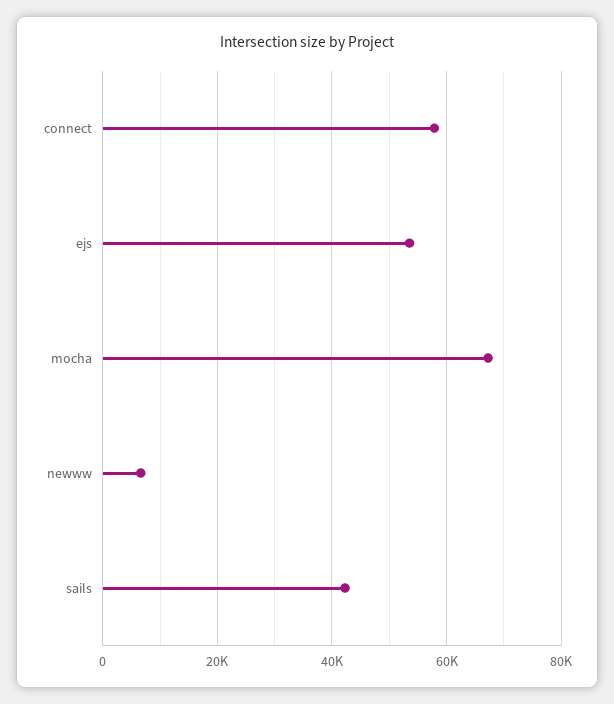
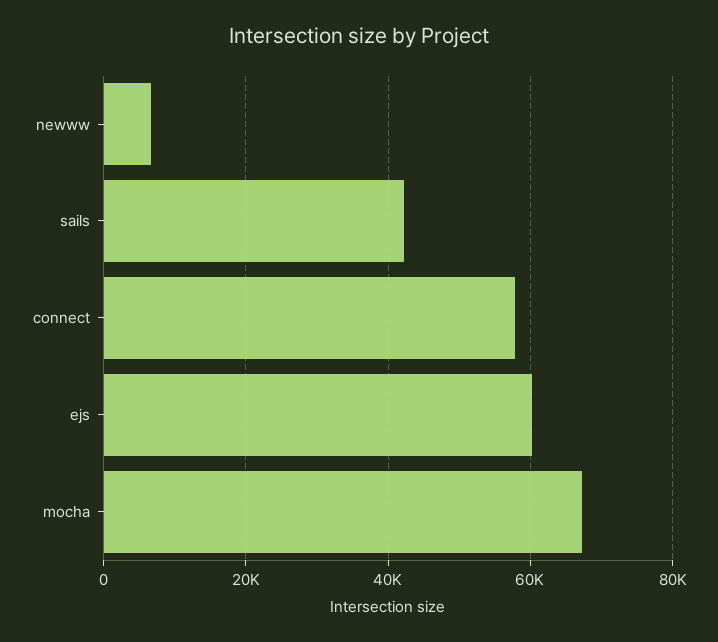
ejs: 54000 -> 60000

